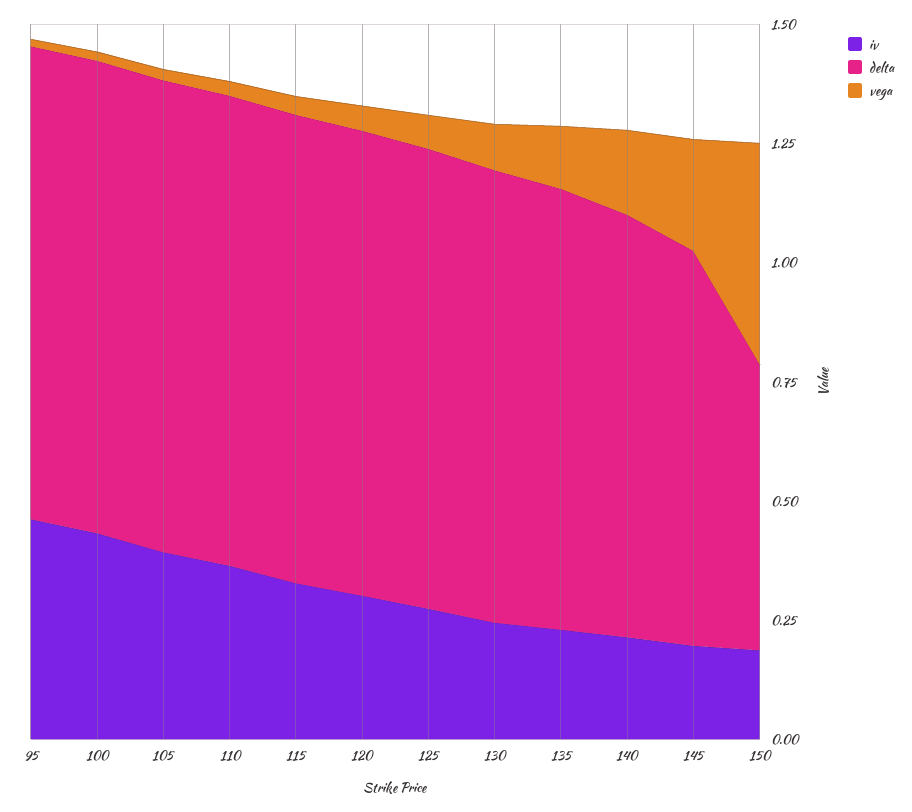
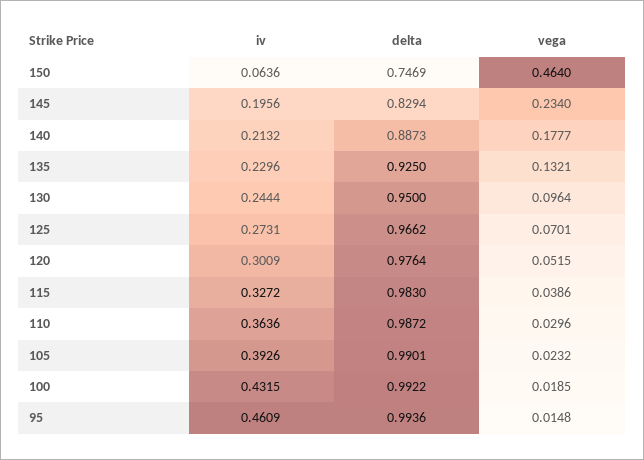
iv, 150: 0.2 -> 0.0636
delta, 150: 0.6 -> 0.7469

